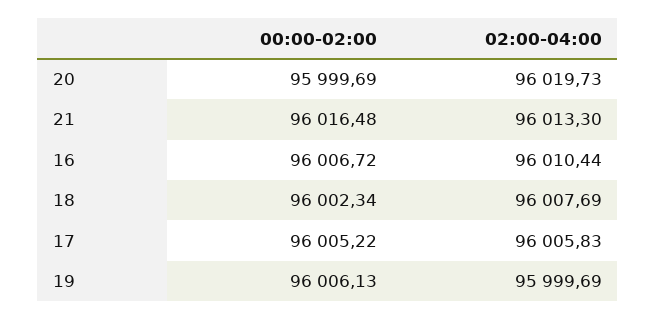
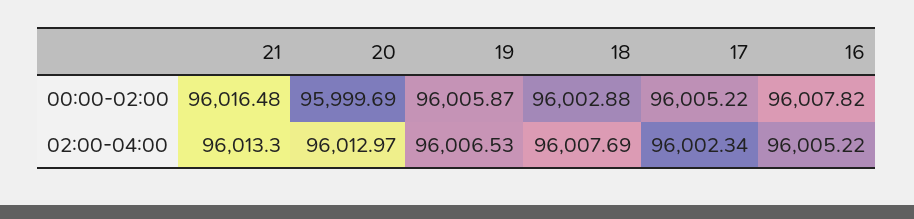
02:00-04:00, 20: 96019.73 -> 96012.97
00:00-02:00, 16: 96006.72 -> 96007.82
02:00-04:00, 16: 96010.44 -> 96005.22
00:00-02:00, 18: 96002.34 -> 96002.88
02:00-04:00, 17: 96005.83 -> 96002.34
00:00-02:00, 19: 96006.13 -> 96005.87
02:00-04:00, 19: 95999.69 -> 96006.53

